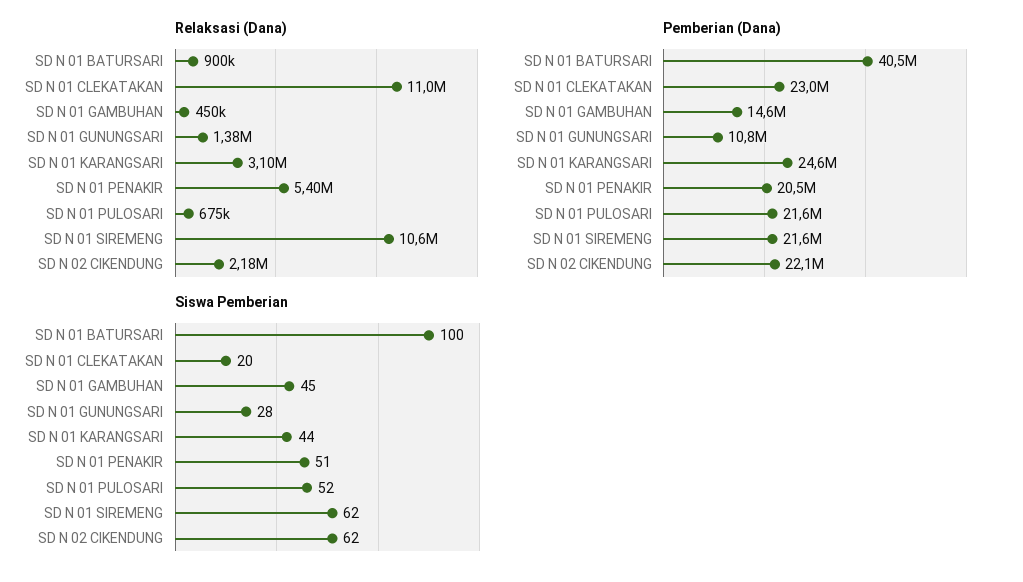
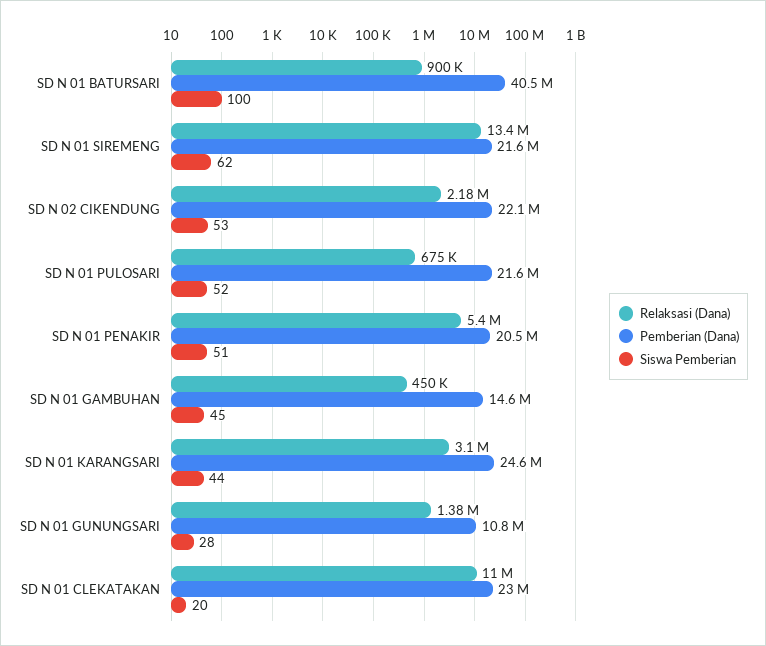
Relaksasi (Dana), SD N 01 SIREMENG: 10600000 -> 13400000
Siswa Pemberian, SD N 02 CIKENDUNG: 62 -> 53

